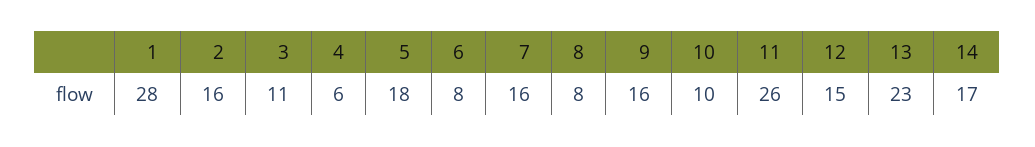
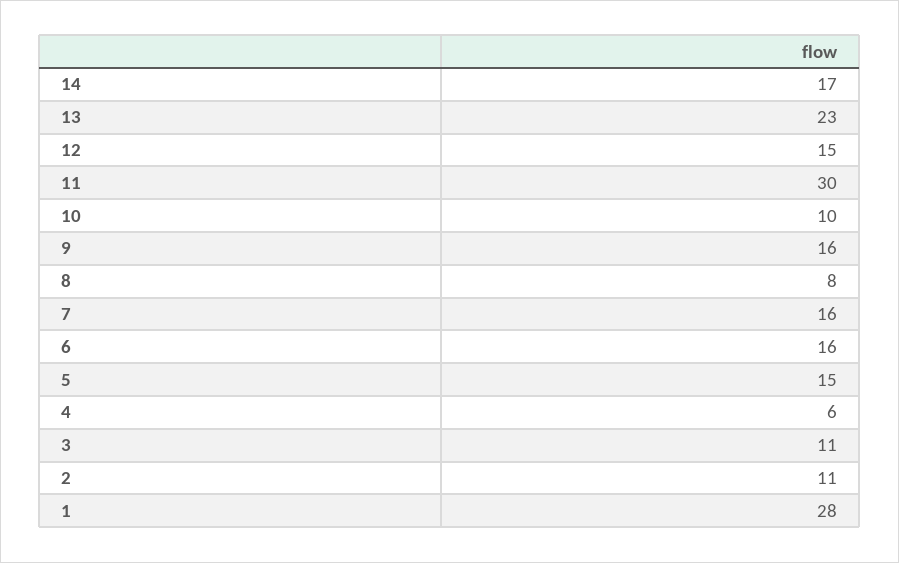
2: 16 -> 11
5: 18 -> 15
6: 8 -> 16
11: 26 -> 30

